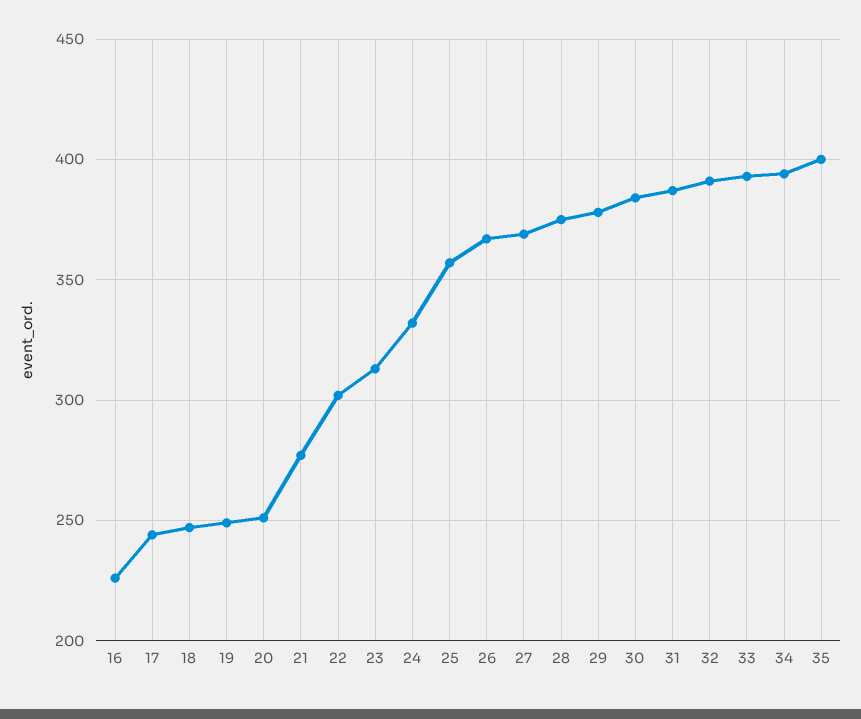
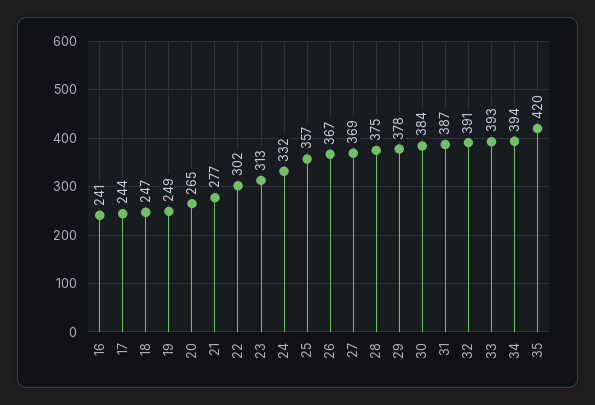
16: 225 -> 241
20: 250 -> 265
35: 400 -> 420

